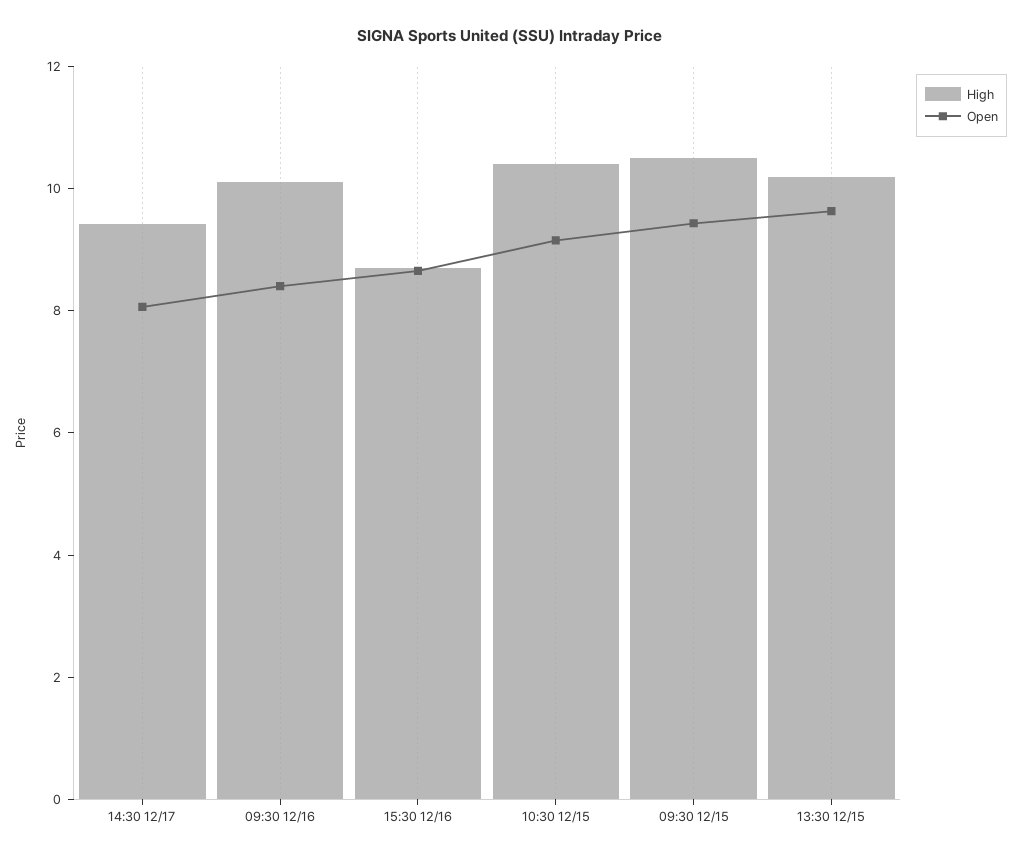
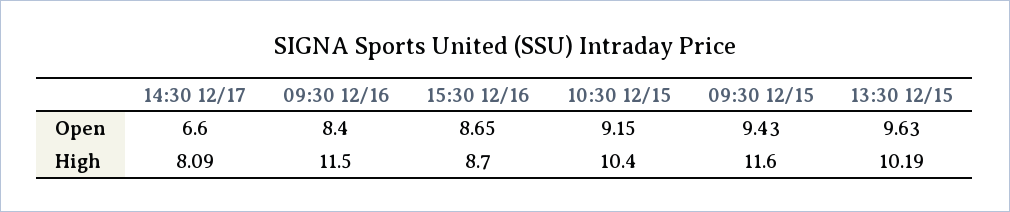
High, 14:30 12/17: 9.5 -> 8.09
Open, 14:30 12/17: 8 -> 6.6
High, 09:30 12/16: 10 -> 11.5
High, 09:30 12/15: 10.5 -> 11.6

